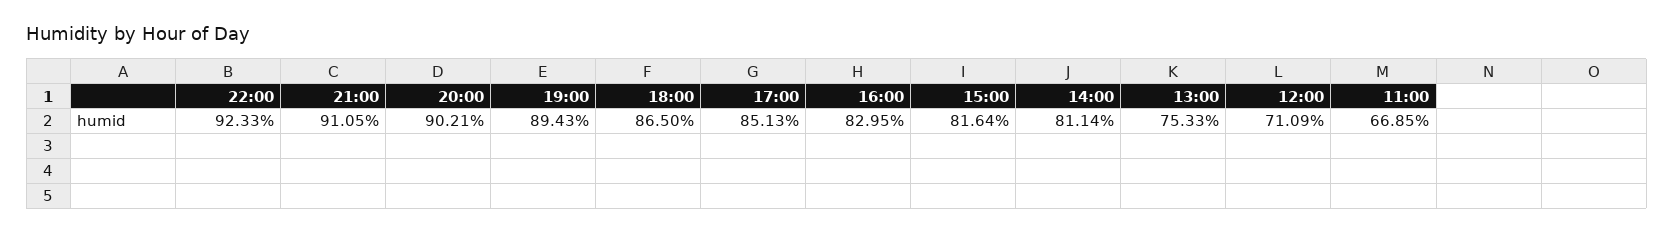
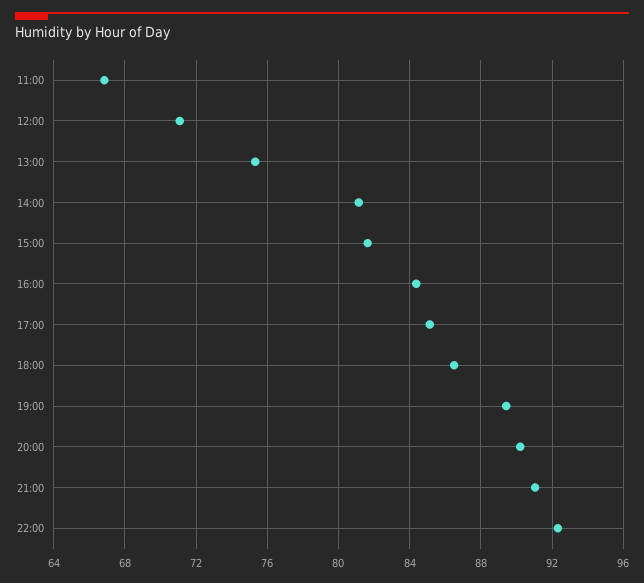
16:00: 82.95 -> 84.5

